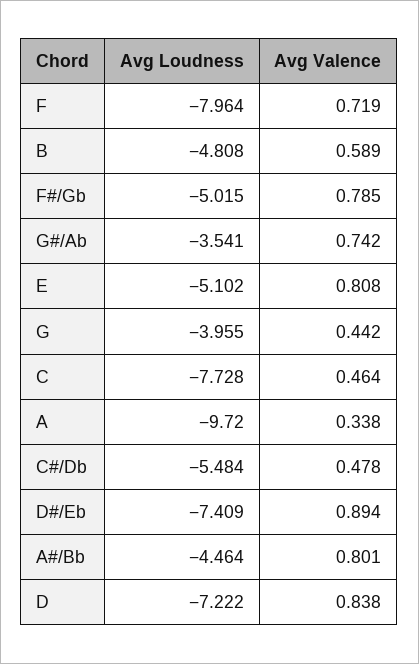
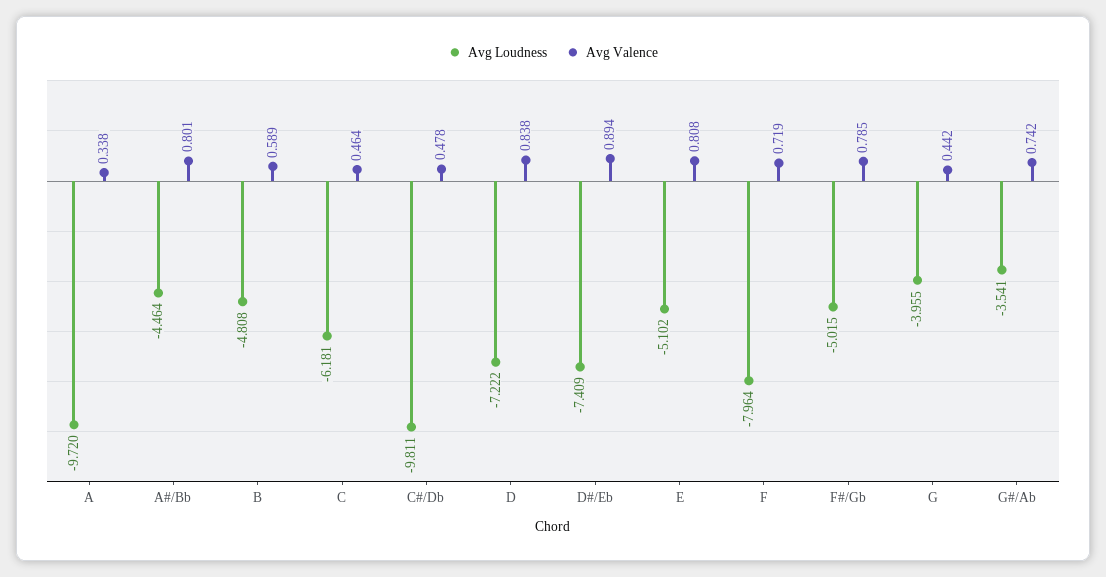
Avg Loudness, C: -7.728 -> -6.181
Avg Loudness, C#/Db: -5.484 -> -9.811

